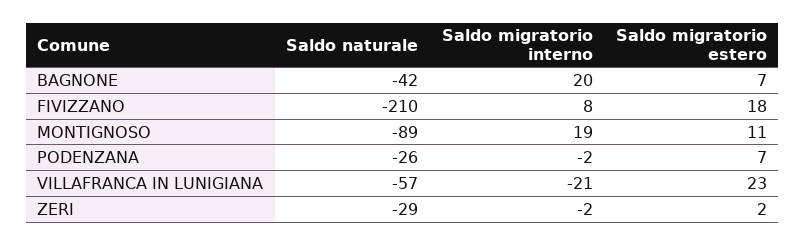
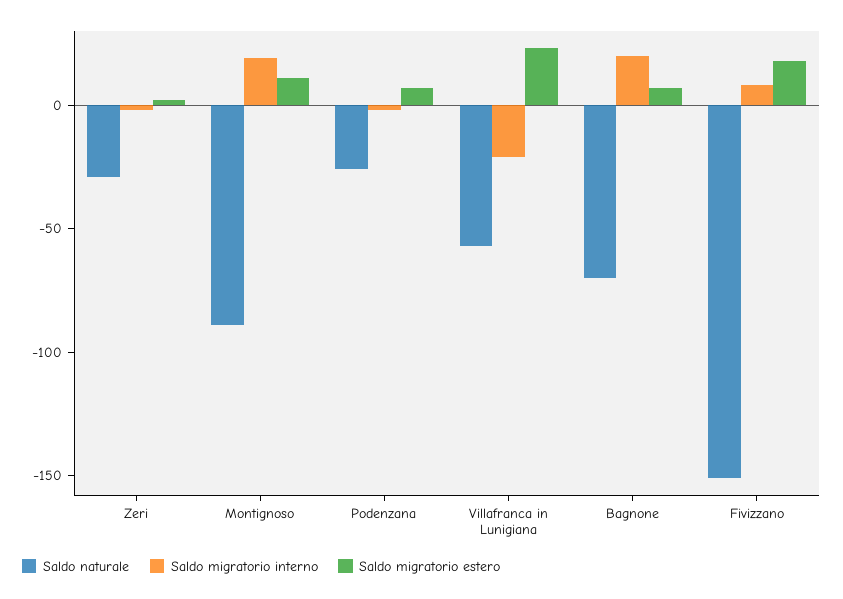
Saldo naturale, BAGNONE: -42 -> -70
Saldo naturale, FIVIZZANO: -210 -> -150

